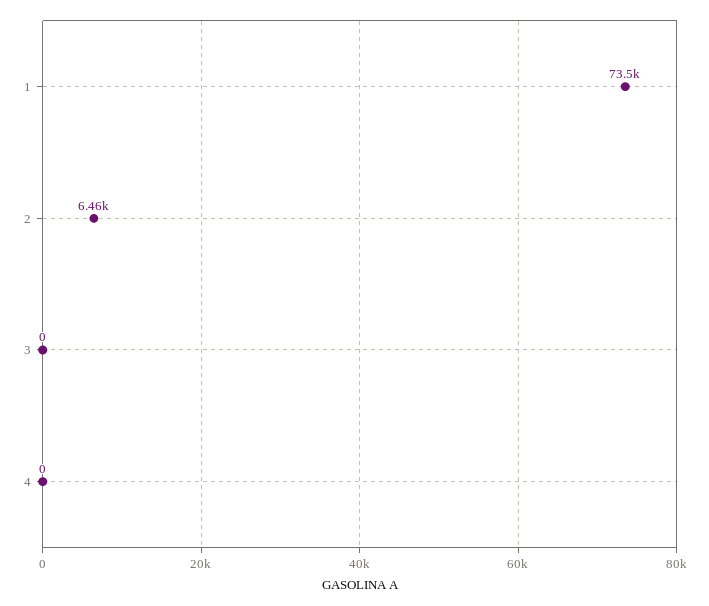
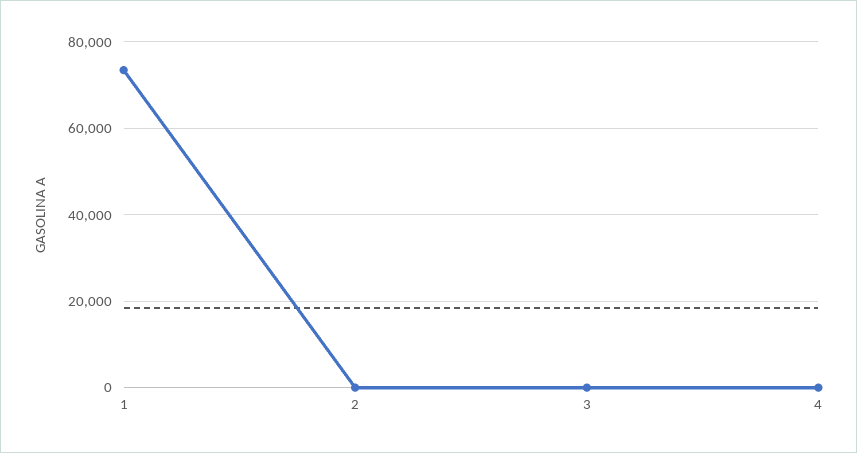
2: 6460 -> 0

